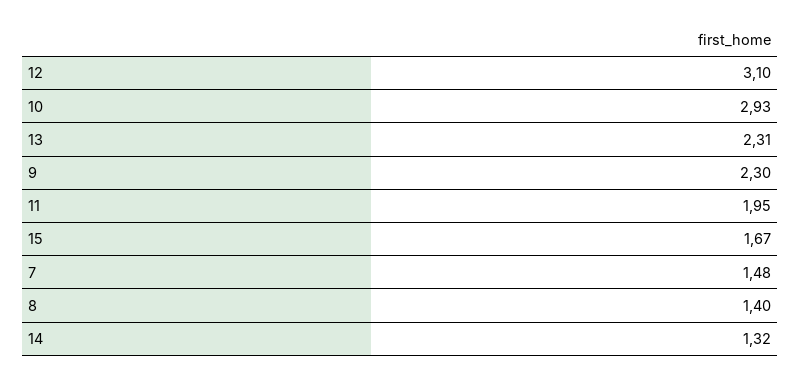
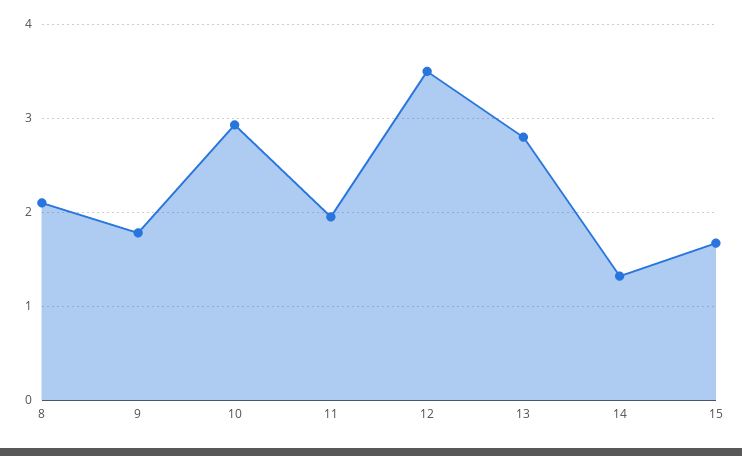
12: 3.1 -> 3.5
13: 2.31 -> 2.8
9: 2.3 -> 1.8
7: 1.48 -> none
8: 1.4 -> 2.1

